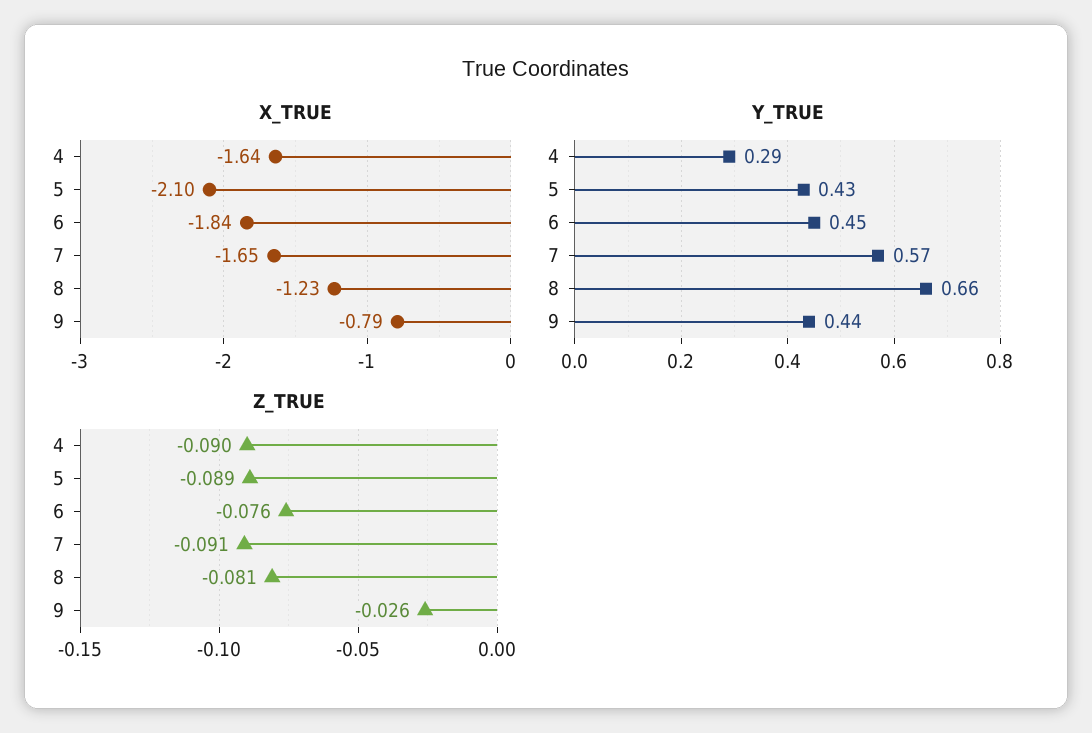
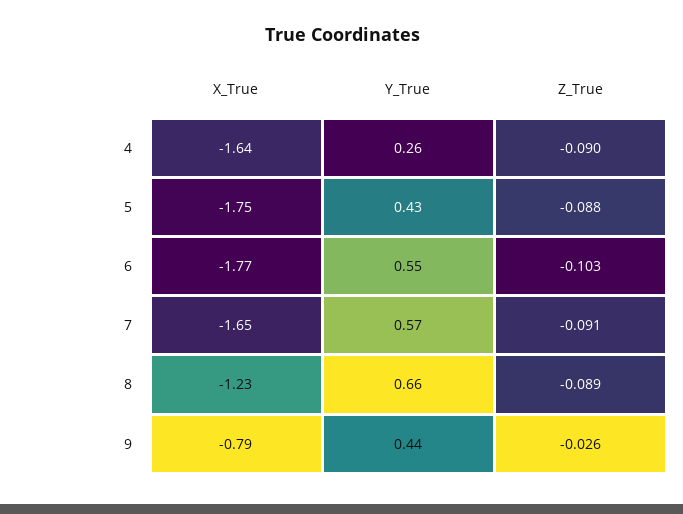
X_TRUE, 5: -2.1 -> -1.75
X_TRUE, 6: -1.84 -> -1.77
Y_TRUE, 4: 0.29 -> 0.26
Y_TRUE, 6: 0.45 -> 0.55
Z_TRUE, 5: -0.089 -> -0.088
Z_TRUE, 6: -0.076 -> -0.103
Z_TRUE, 8: -0.081 -> -0.089

